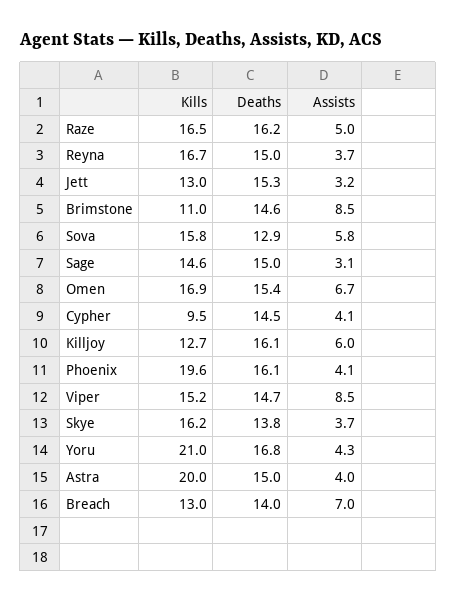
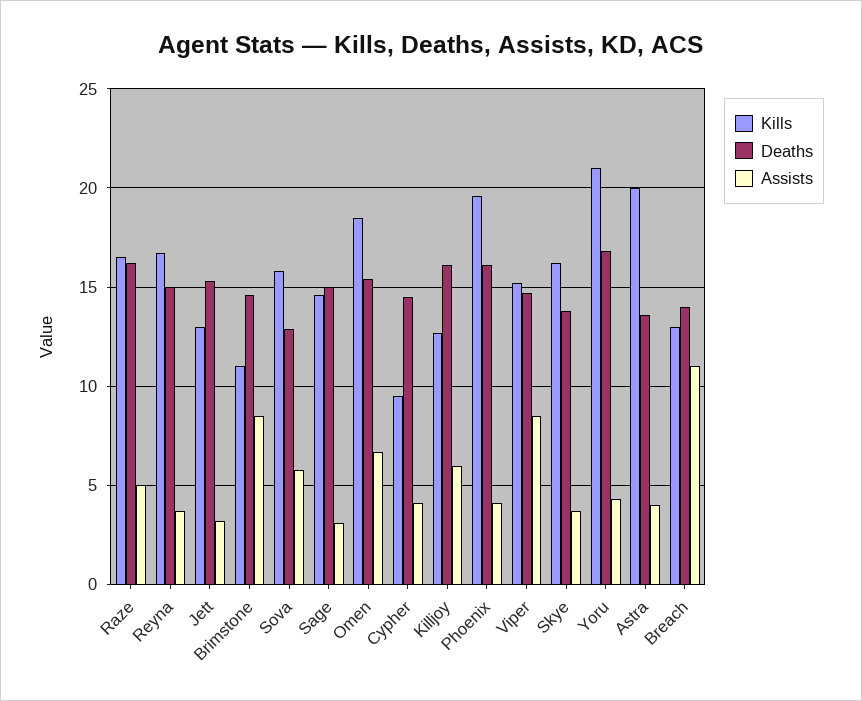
Kills, Omen: 16.9 -> 18.5
Deaths, Astra: 15 -> 13.5
Assists, Breach: 7 -> 11

